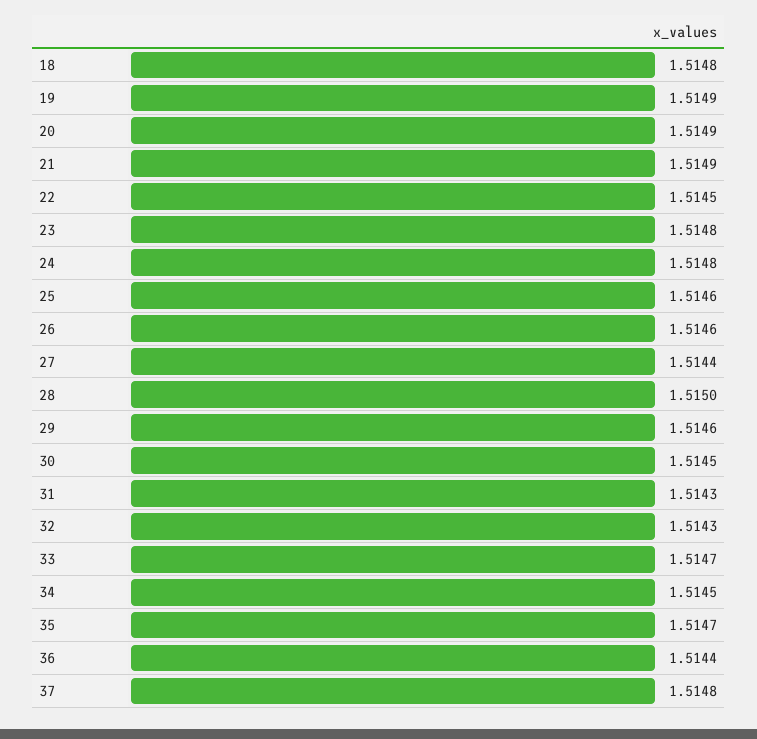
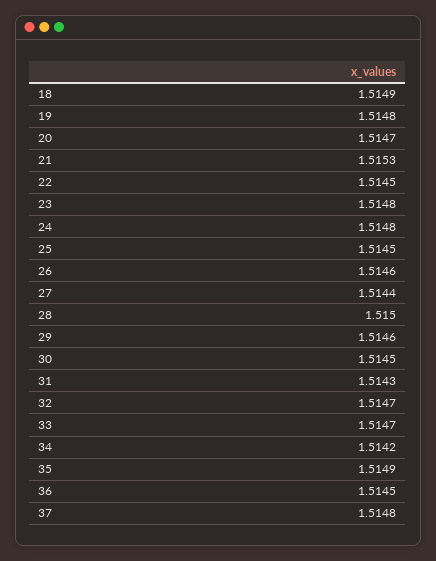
18: 1.5148 -> 1.5149
19: 1.5149 -> 1.5148
20: 1.5149 -> 1.5147
21: 1.5149 -> 1.5153
25: 1.5146 -> 1.5145
32: 1.5143 -> 1.5147
34: 1.5145 -> 1.5142
35: 1.5147 -> 1.5149
36: 1.5144 -> 1.5145

